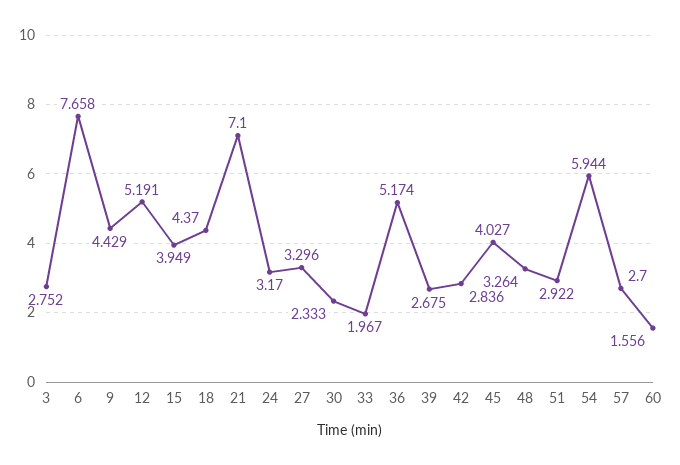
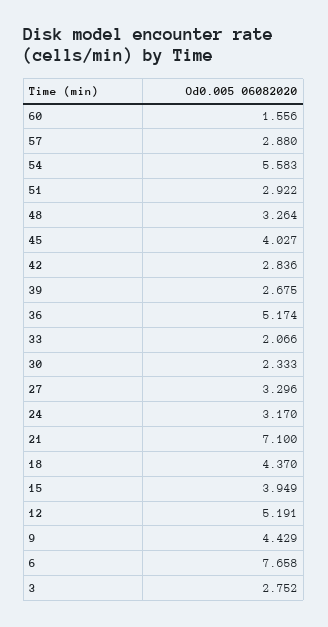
33: 1.967 -> 2.066
54: 5.944 -> 5.583
57: 2.7 -> 2.88

